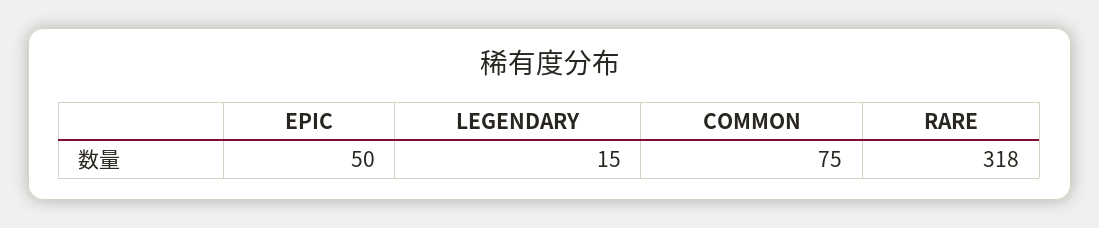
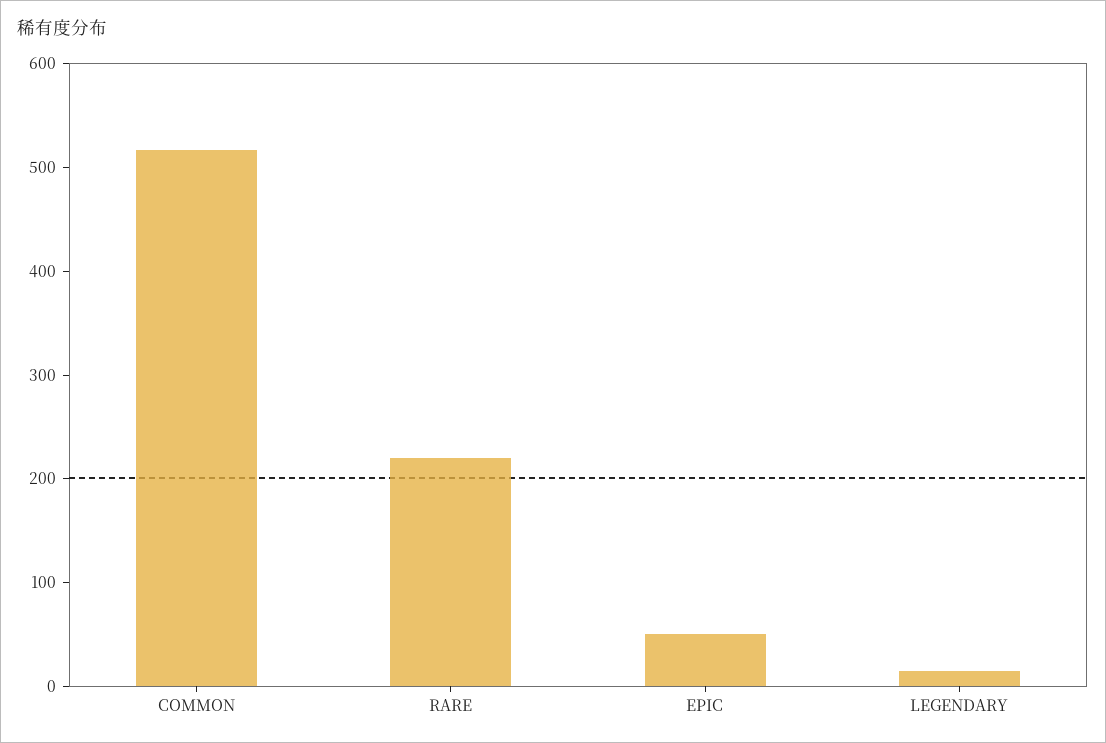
COMMON: 75 -> 520
RARE: 318 -> 220

